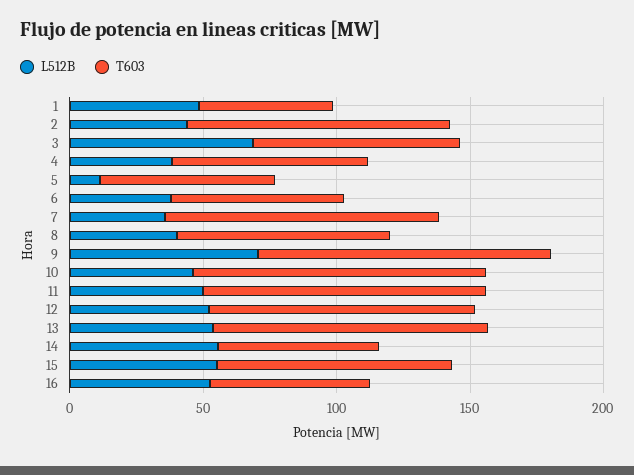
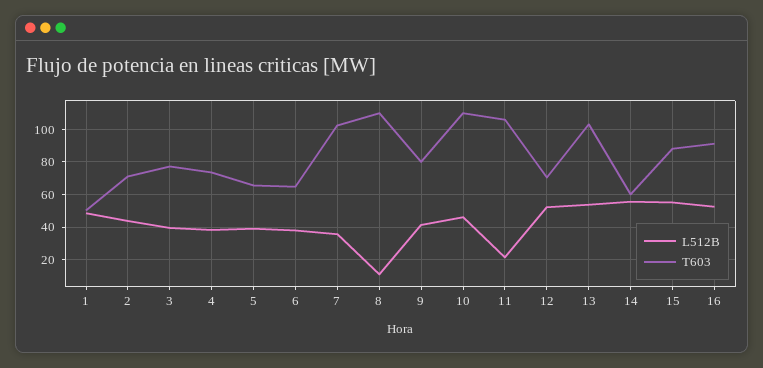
T603, 2: 100 -> 70
L512B, 3: 70 -> 40
L512B, 5: 10 -> 40
L512B, 8: 40 -> 10
T603, 8: 80 -> 110
L512B, 9: 70 -> 40
T603, 9: 110 -> 80
L512B, 11: 50 -> 20
T603, 12: 100 -> 70
T603, 16: 60 -> 90

